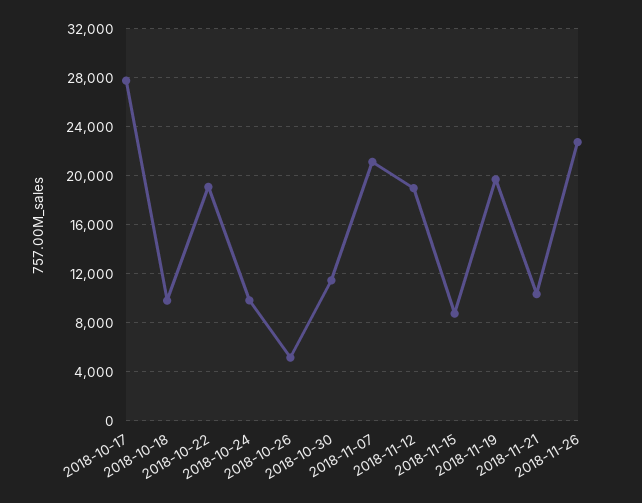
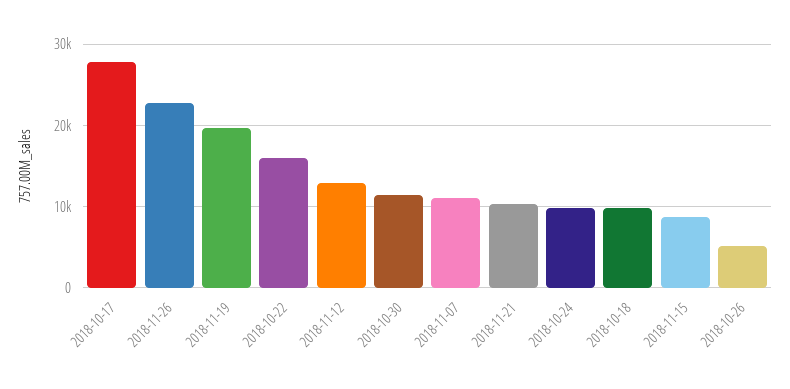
2018-10-22: 19000 -> 16000
2018-11-07: 21000 -> 11000
2018-11-12: 19000 -> 13000

